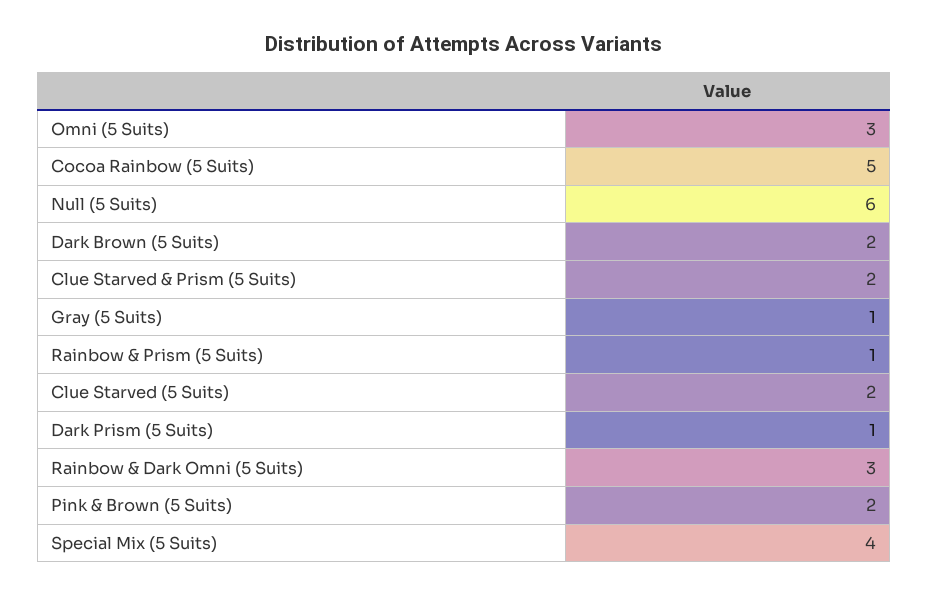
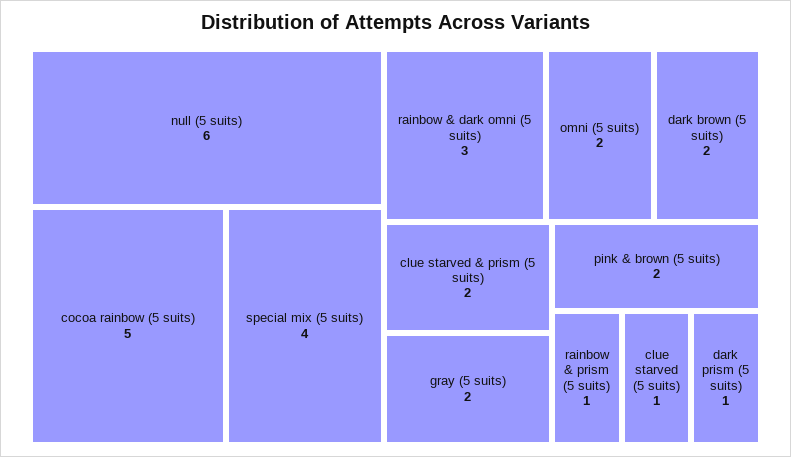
Omni (5 Suits): 3 -> 2
Gray (5 Suits): 1 -> 2
Clue Starved (5 Suits): 2 -> 1

